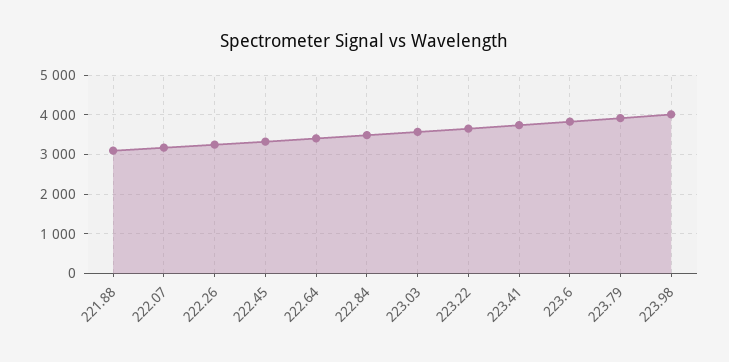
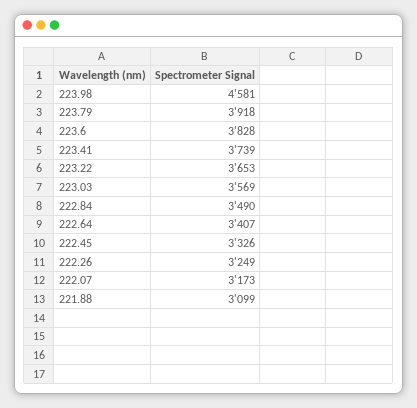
223.98: 4000 -> 4581

